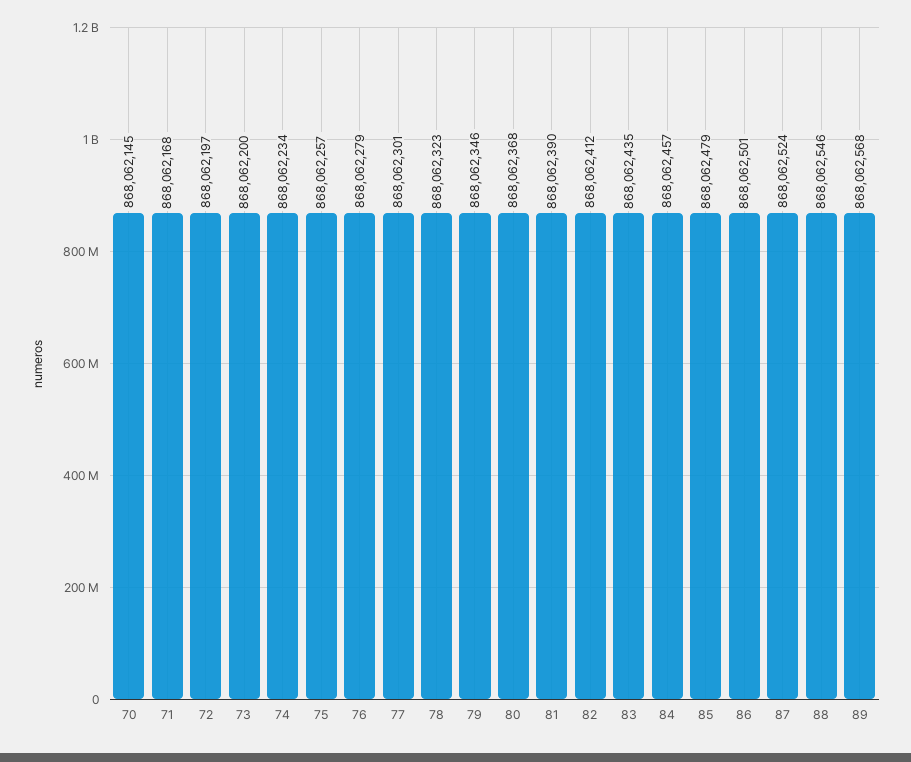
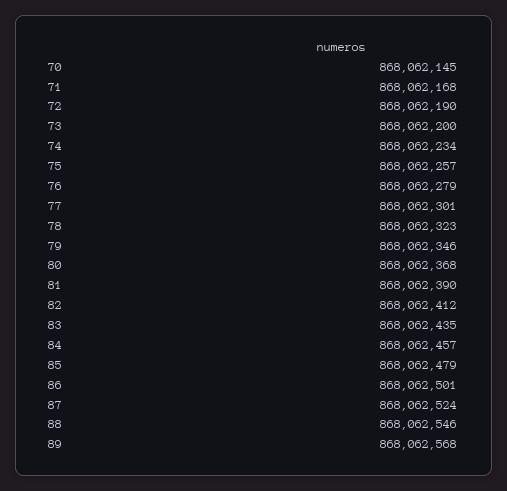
72: 868062197 -> 868062190

